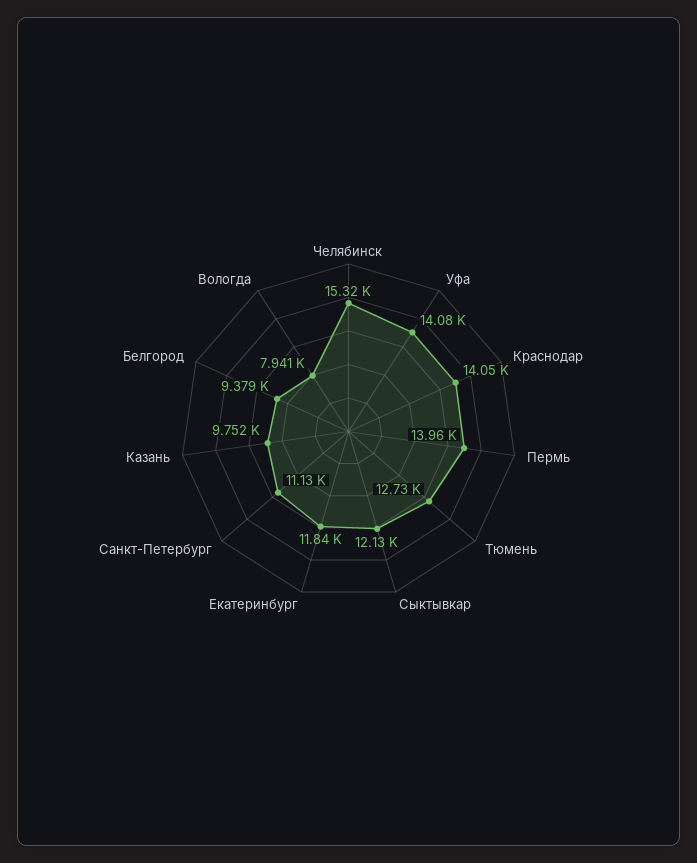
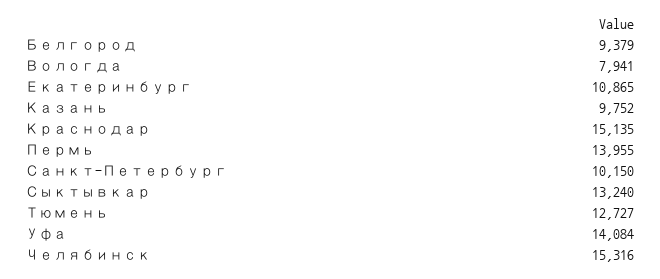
Краснодар: 14050 -> 15135
Сыктывкар: 12130 -> 13240
Екатеринбург: 11840 -> 10865
Санкт-Петербург: 11130 -> 10150

